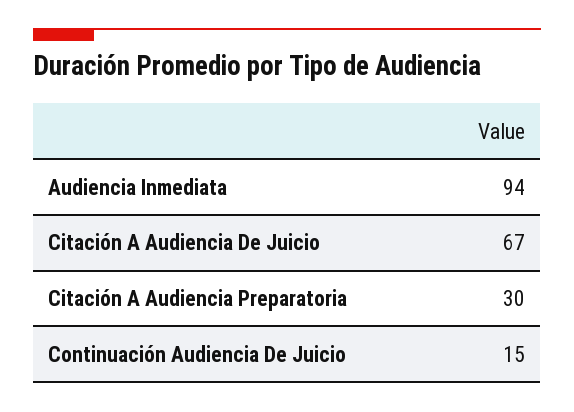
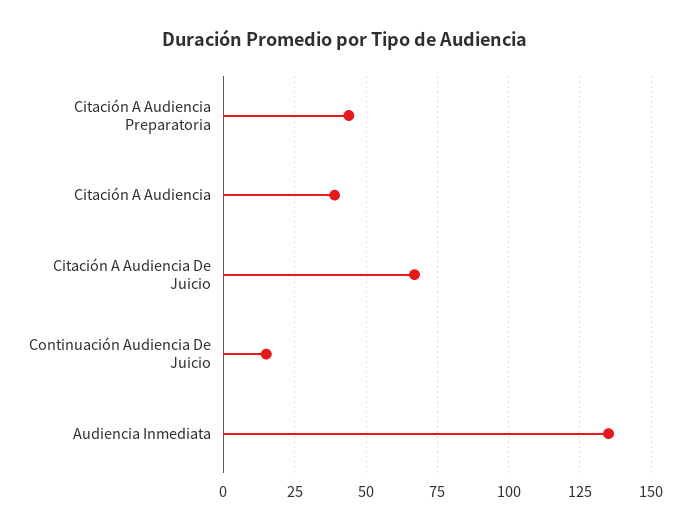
Audiencia Inmediata: 94 -> 135
Citación A Audiencia Preparatoria: 30 -> 45
Citación A Audiencia: none -> 40

